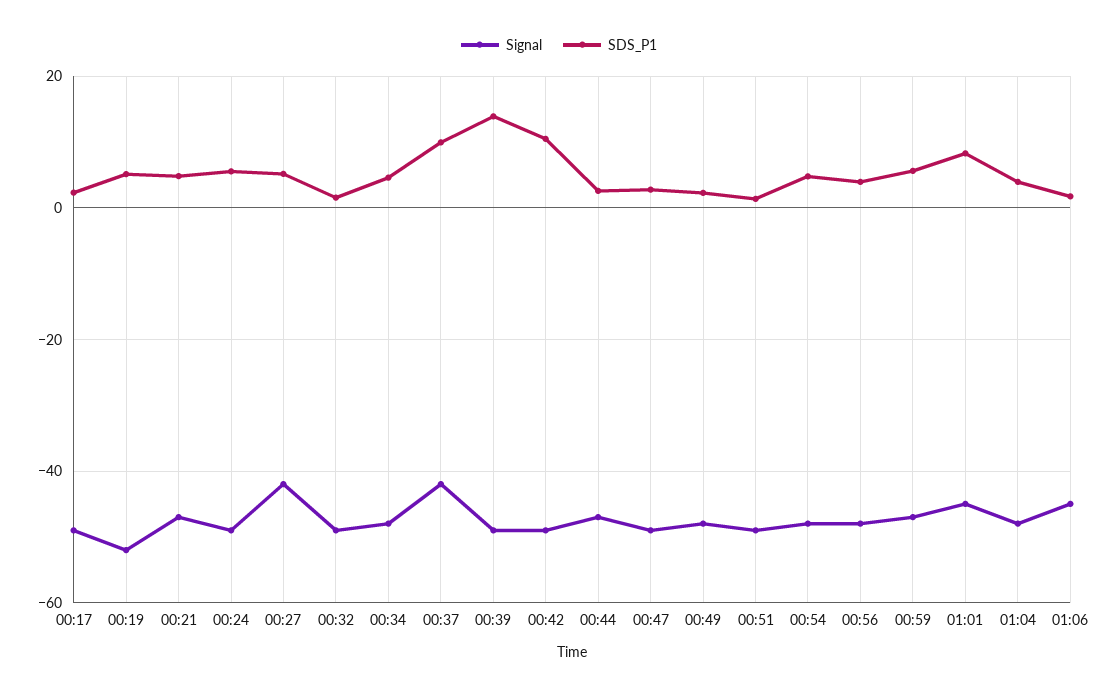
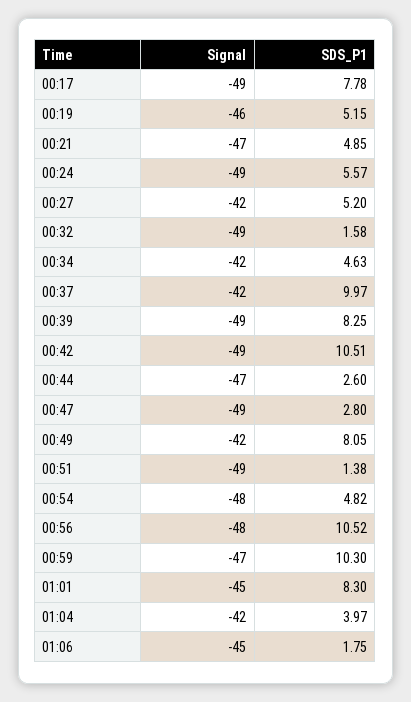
SDS_P1, 00:17: 2 -> 7.78
Signal, 00:19: -52 -> -46
Signal, 00:34: -48 -> -42
SDS_P1, 00:39: 14 -> 8.25
Signal, 00:49: -48 -> -42
SDS_P1, 00:49: 2 -> 8.05
SDS_P1, 00:56: 4 -> 10.52
SDS_P1, 00:59: 6 -> 10.3
Signal, 01:04: -48 -> -42

